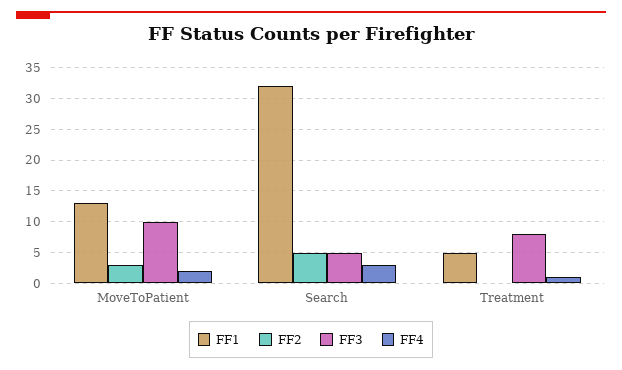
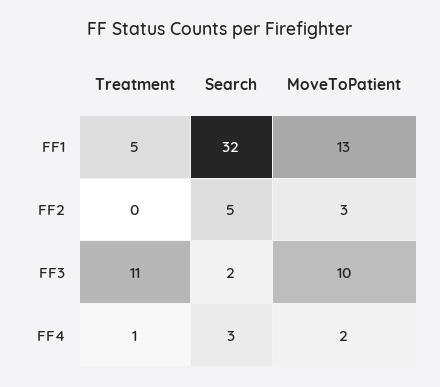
FF3, Search: 5 -> 2
FF3, Treatment: 8 -> 11

